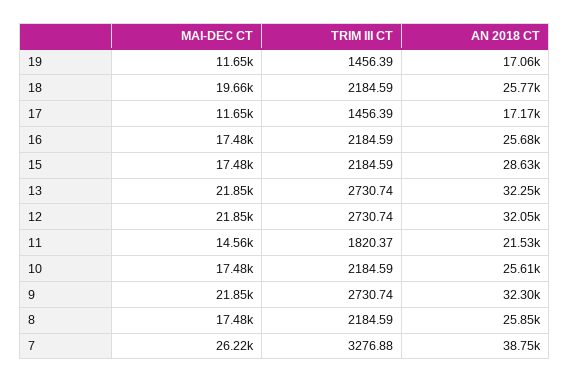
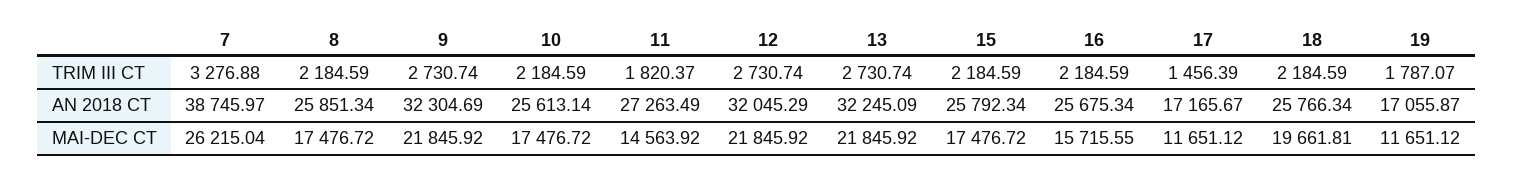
TRIM III CT, 19: 1456.39 -> 1787.07
MAI-DEC CT, 16: 17480 -> 15715.55
AN 2018 CT, 15: 28630 -> 25792.34
AN 2018 CT, 11: 21530 -> 27263.49

